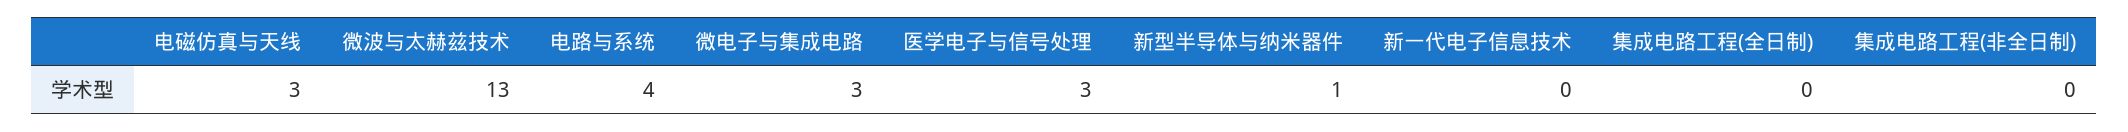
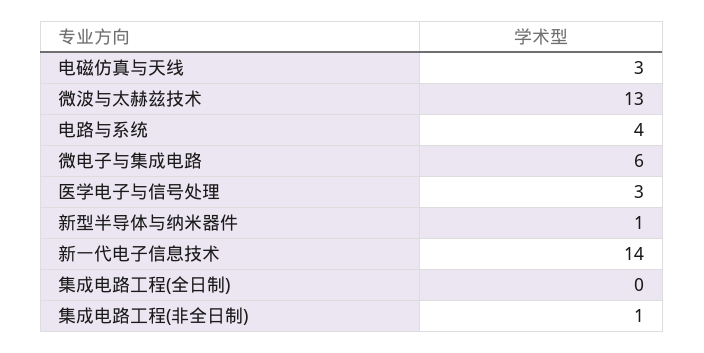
微电子与集成电路: 3 -> 6
新一代电子信息技术: 0 -> 14
集成电路工程(非全日制): 0 -> 1

